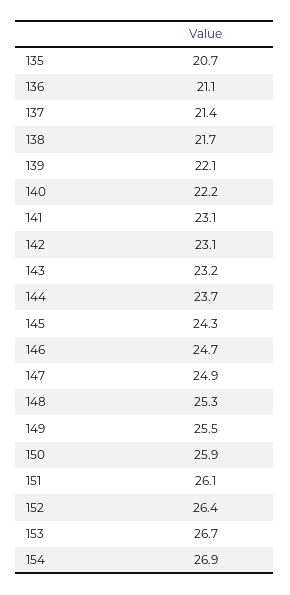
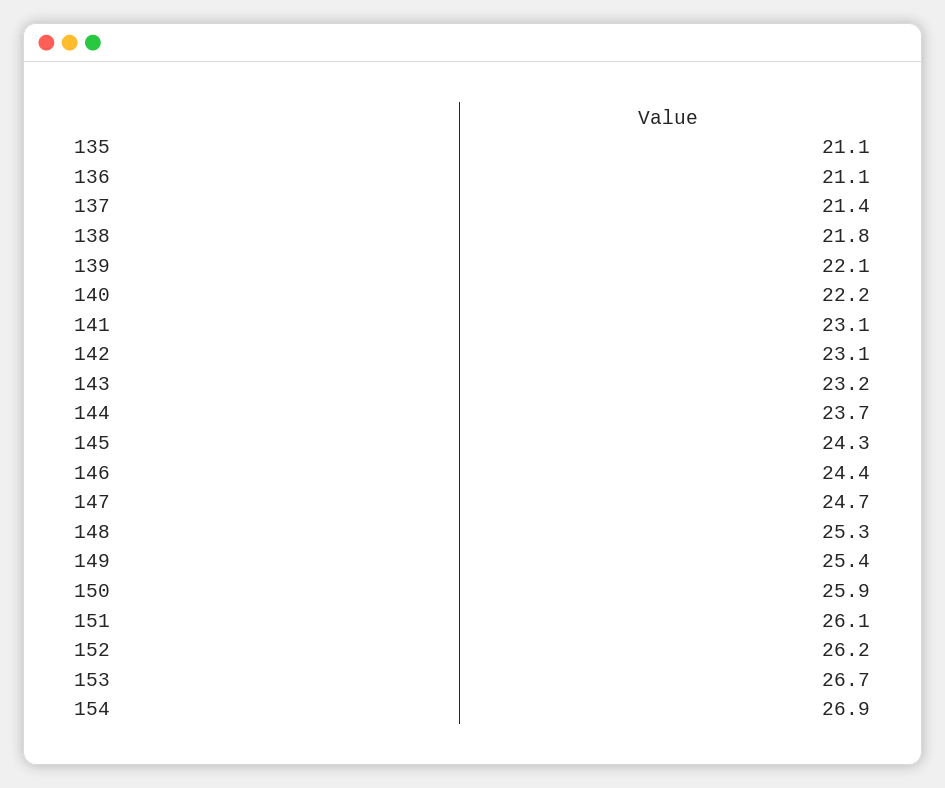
135: 20.7 -> 21.1
138: 21.7 -> 21.8
146: 24.7 -> 24.4
147: 24.9 -> 24.7
149: 25.5 -> 25.4
152: 26.4 -> 26.2

